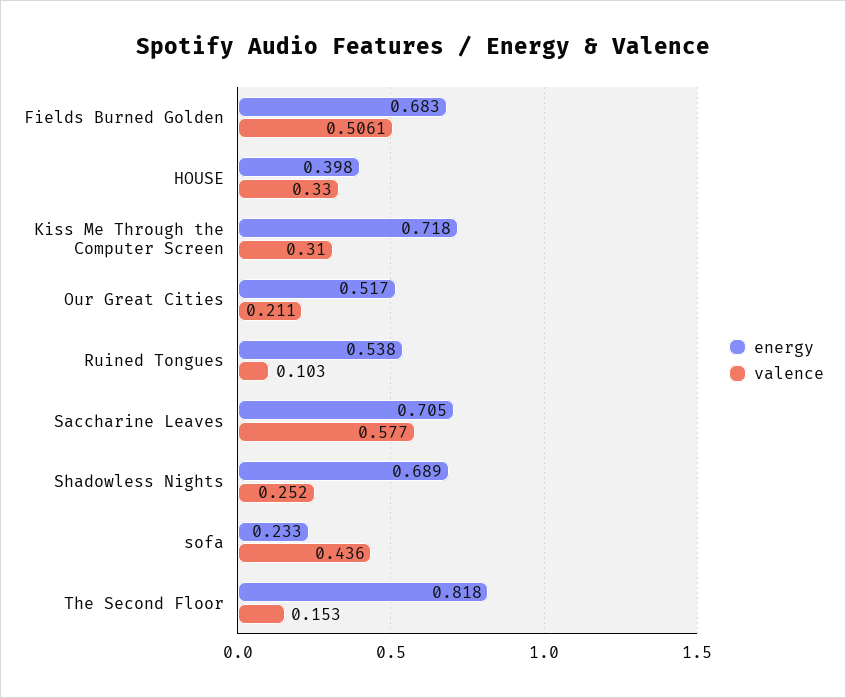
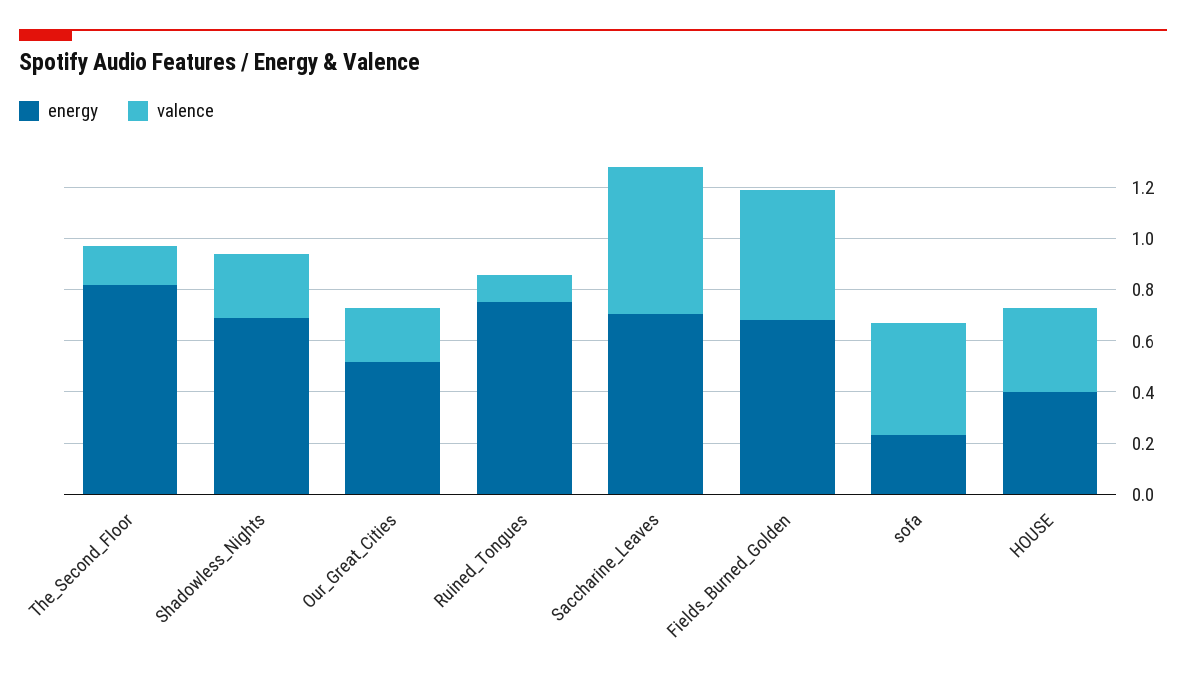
energy, Kiss Me Through the Computer Screen: 0.718 -> none
valence, Kiss Me Through the Computer Screen: 0.31 -> none
energy, Ruined Tongues: 0.538 -> 0.75

